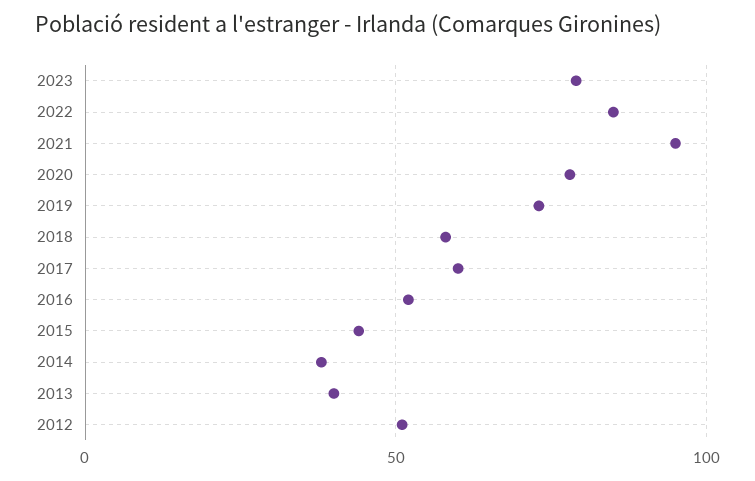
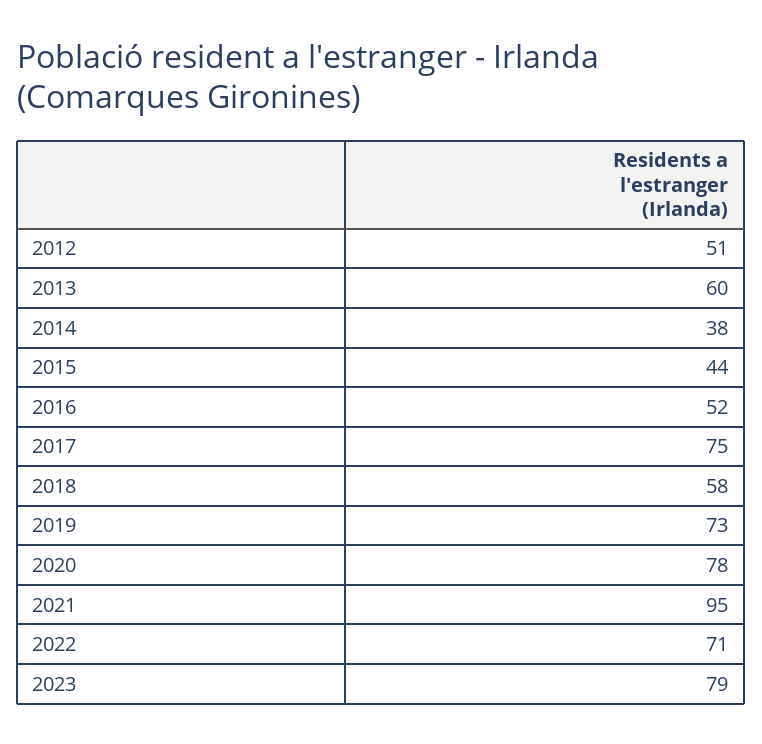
2022: 85 -> 71
2017: 60 -> 75
2013: 40 -> 60

